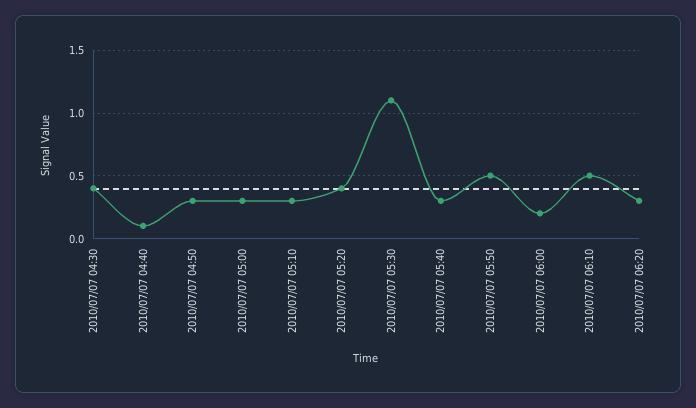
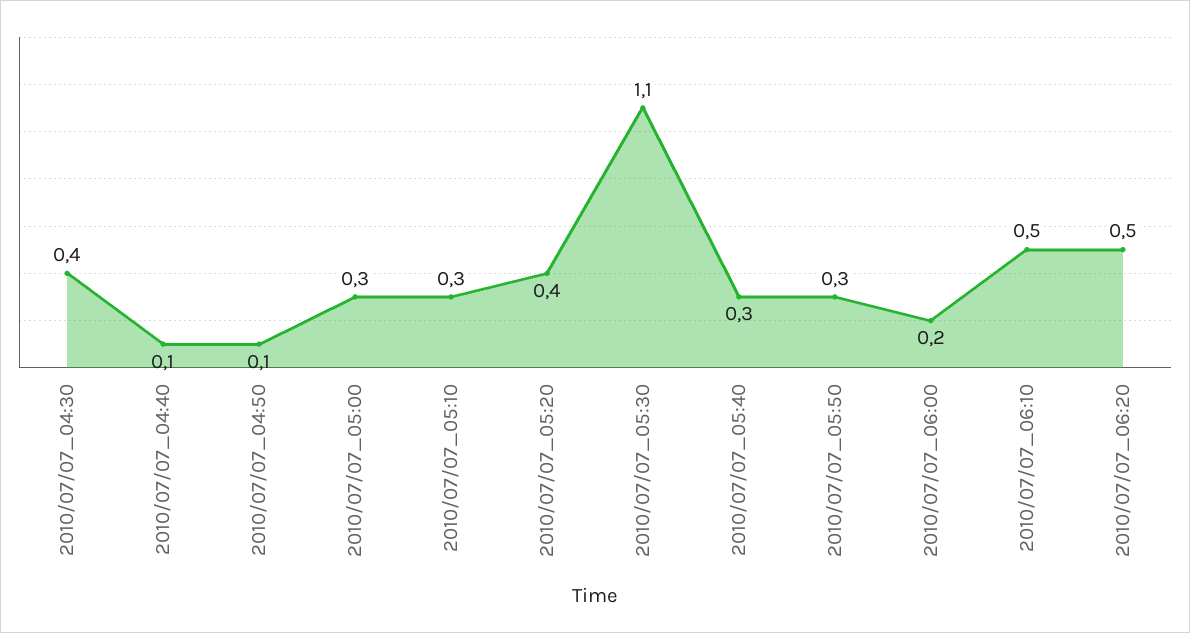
2010/07/07 04:50: 0.3 -> 0.1
2010/07/07 05:50: 0.5 -> 0.3
2010/07/07 06:20: 0.3 -> 0.5

